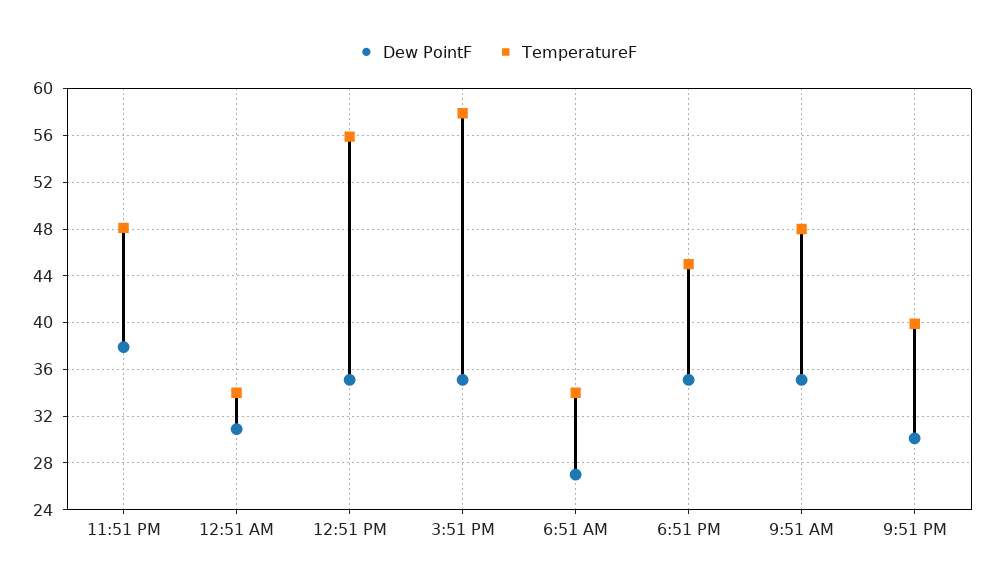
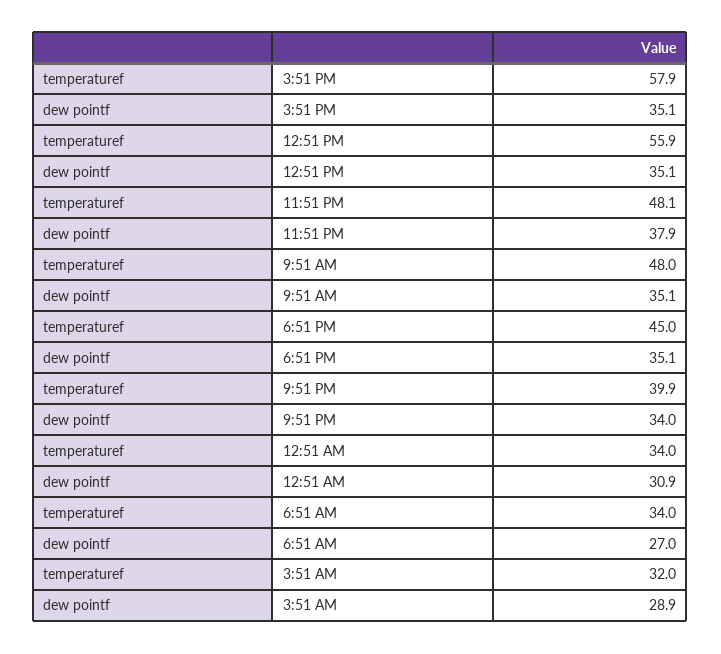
Dew PointF, 9:51 PM: 30 -> 34
TemperatureF, 3:51 AM: none -> 32
Dew PointF, 3:51 AM: none -> 28.9

